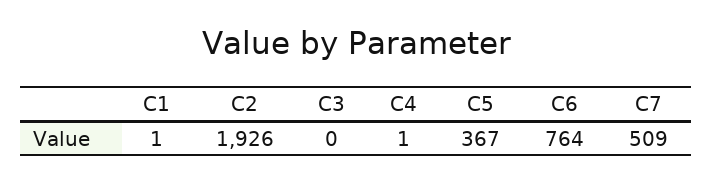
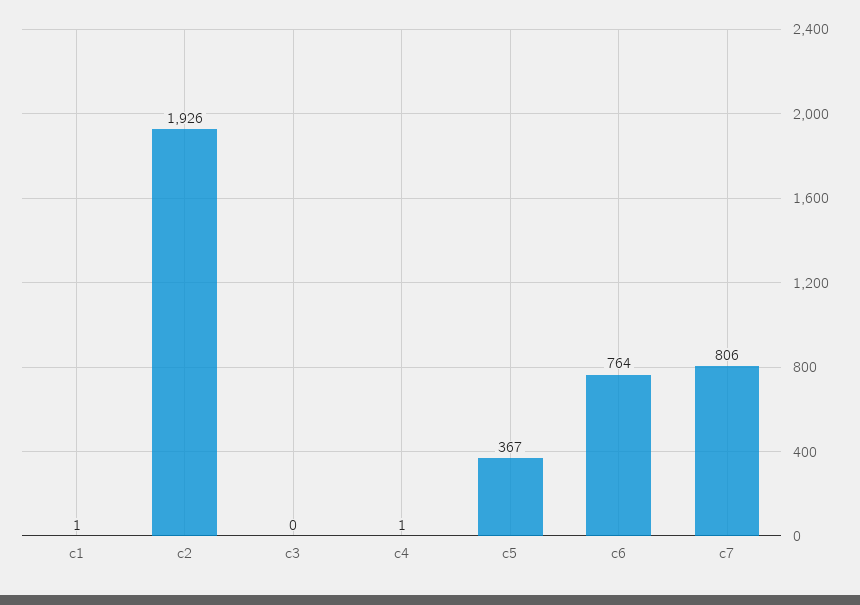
C7: 509 -> 806

